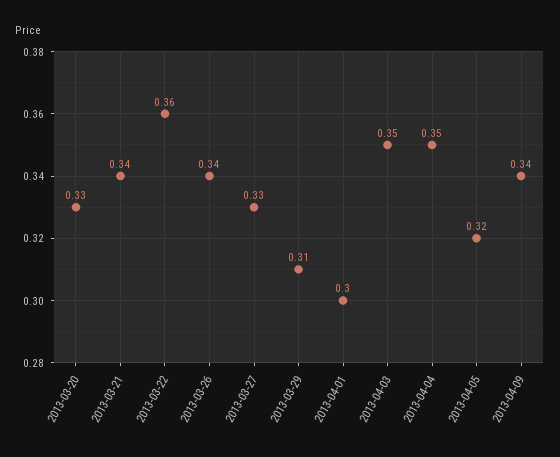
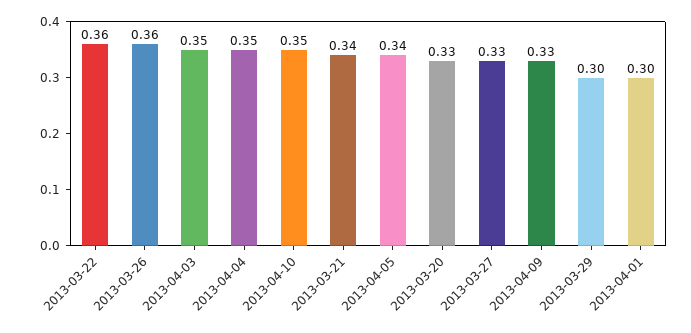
2013-03-26: 0.34 -> 0.36
2013-03-29: 0.31 -> 0.3
2013-04-05: 0.32 -> 0.34
2013-04-09: 0.34 -> 0.33
2013-04-10: none -> 0.35

